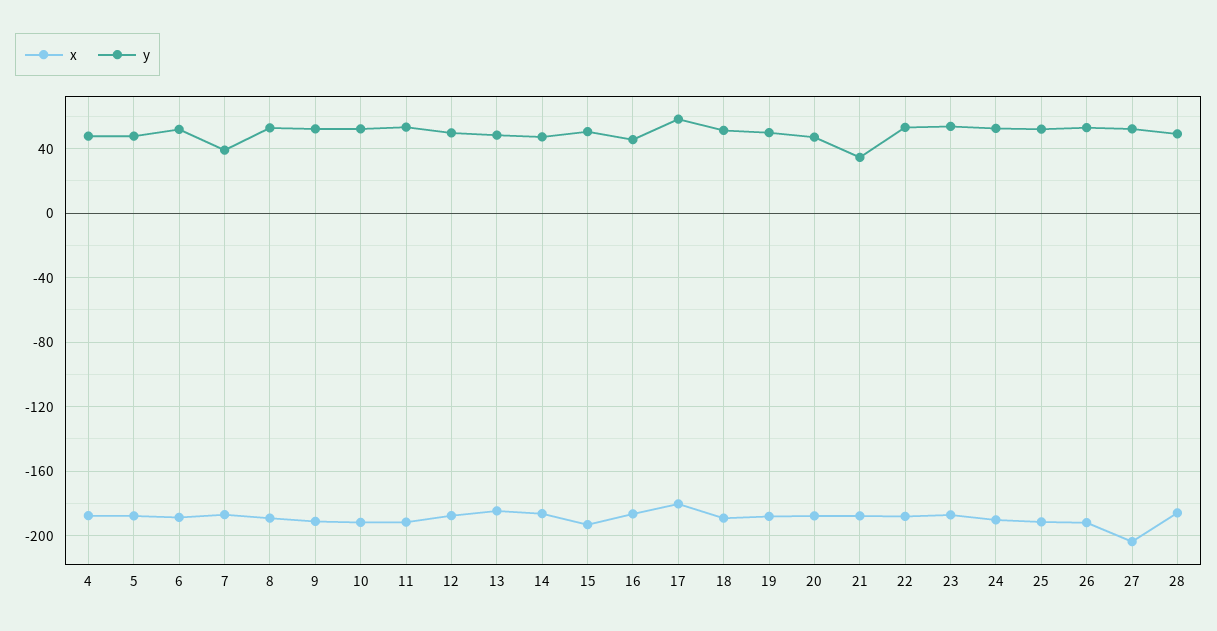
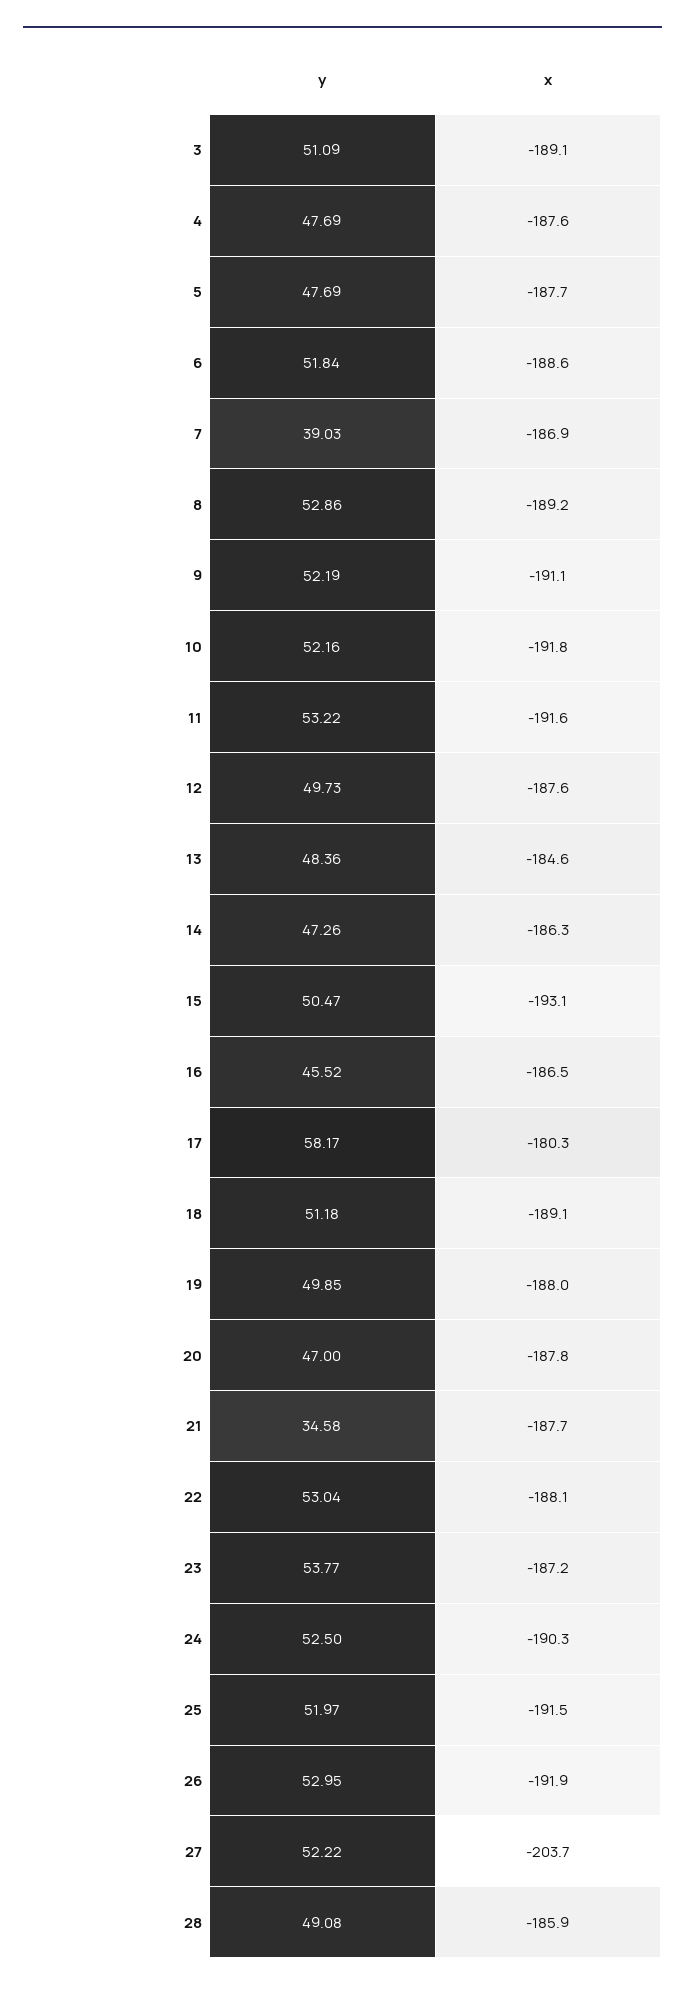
y, 3: none -> 51.09
x, 3: none -> -189.1

